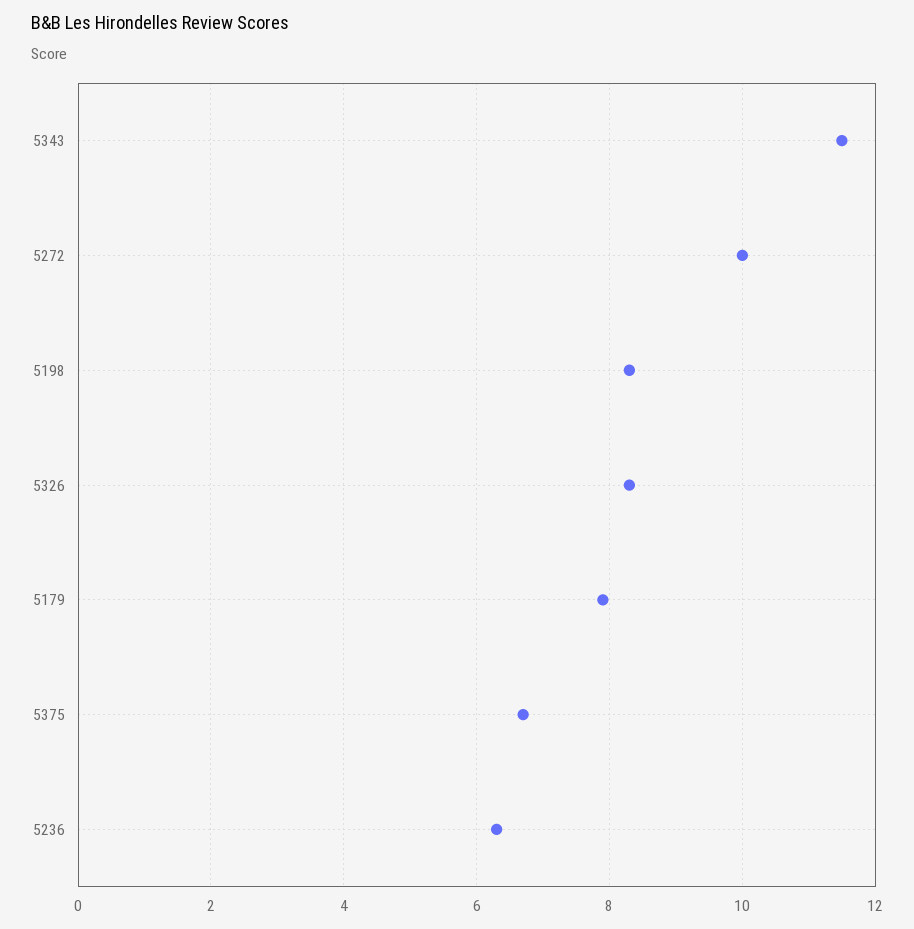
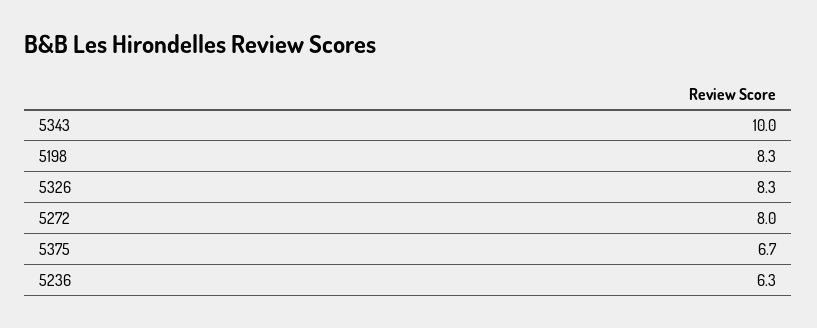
5343: 11.5 -> 10
5272: 10 -> 8
5179: 8 -> none

